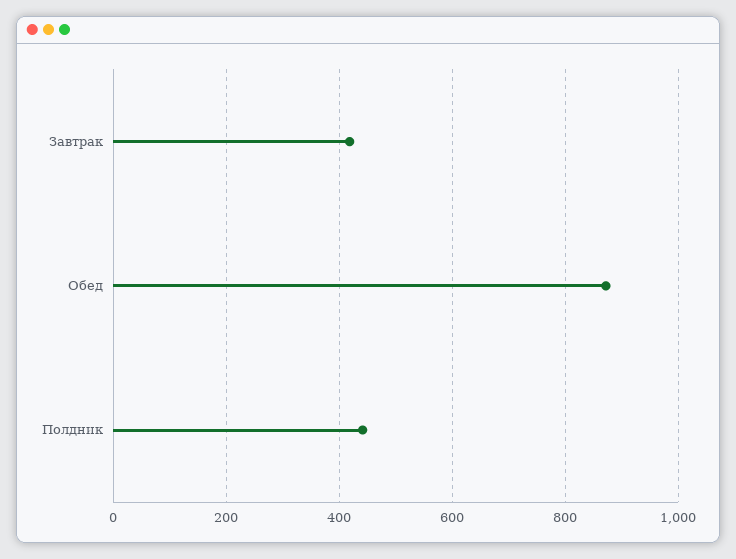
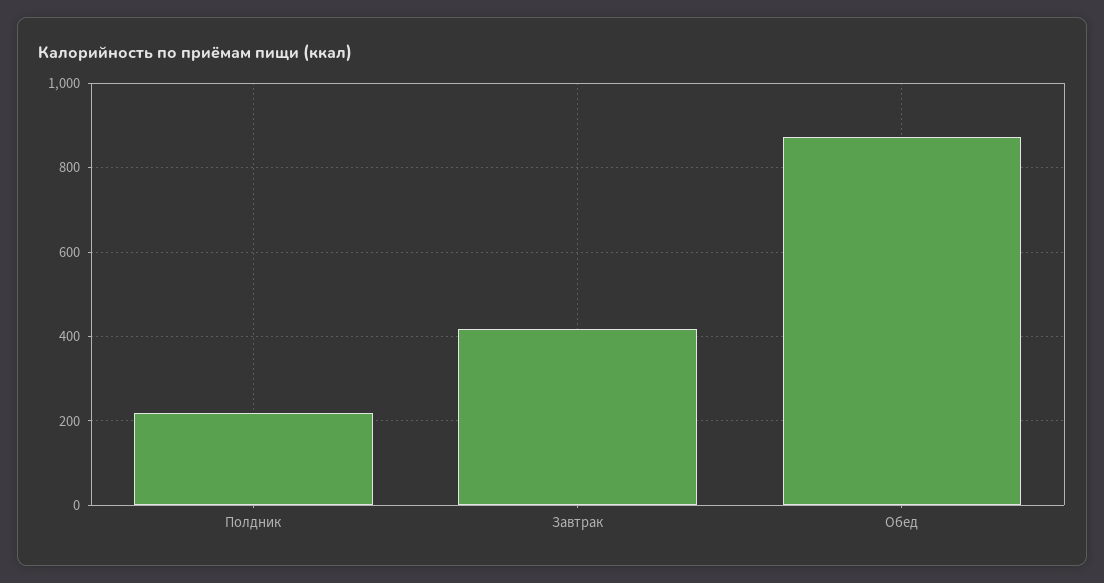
Полдник: 440 -> 220

